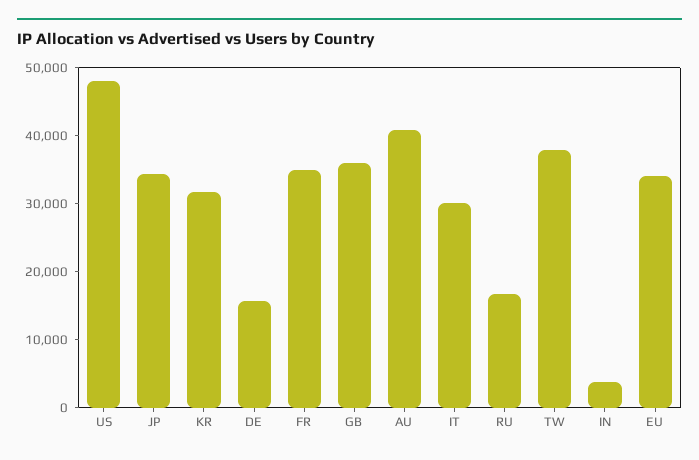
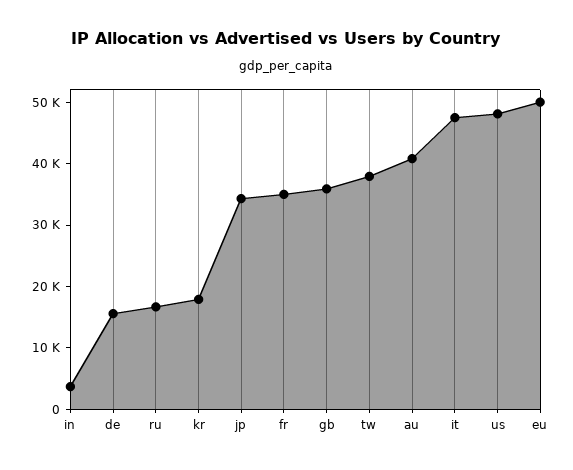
KR: 32000 -> 18000
IT: 30000 -> 48000
EU: 34000 -> 50000

